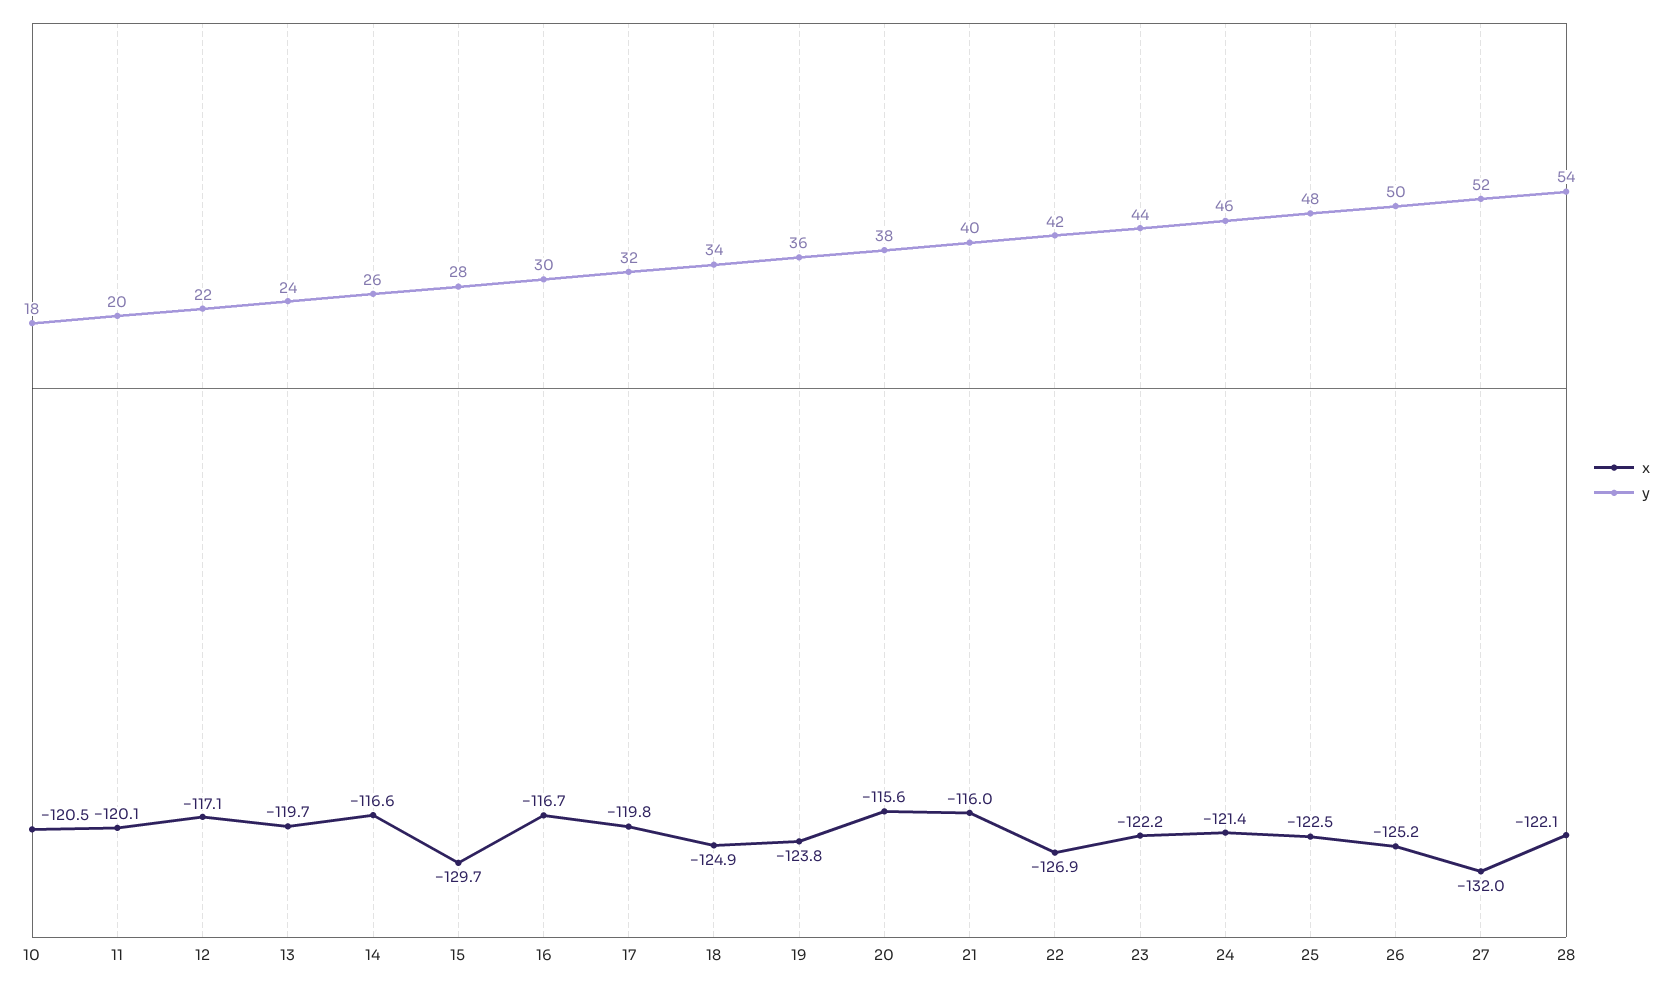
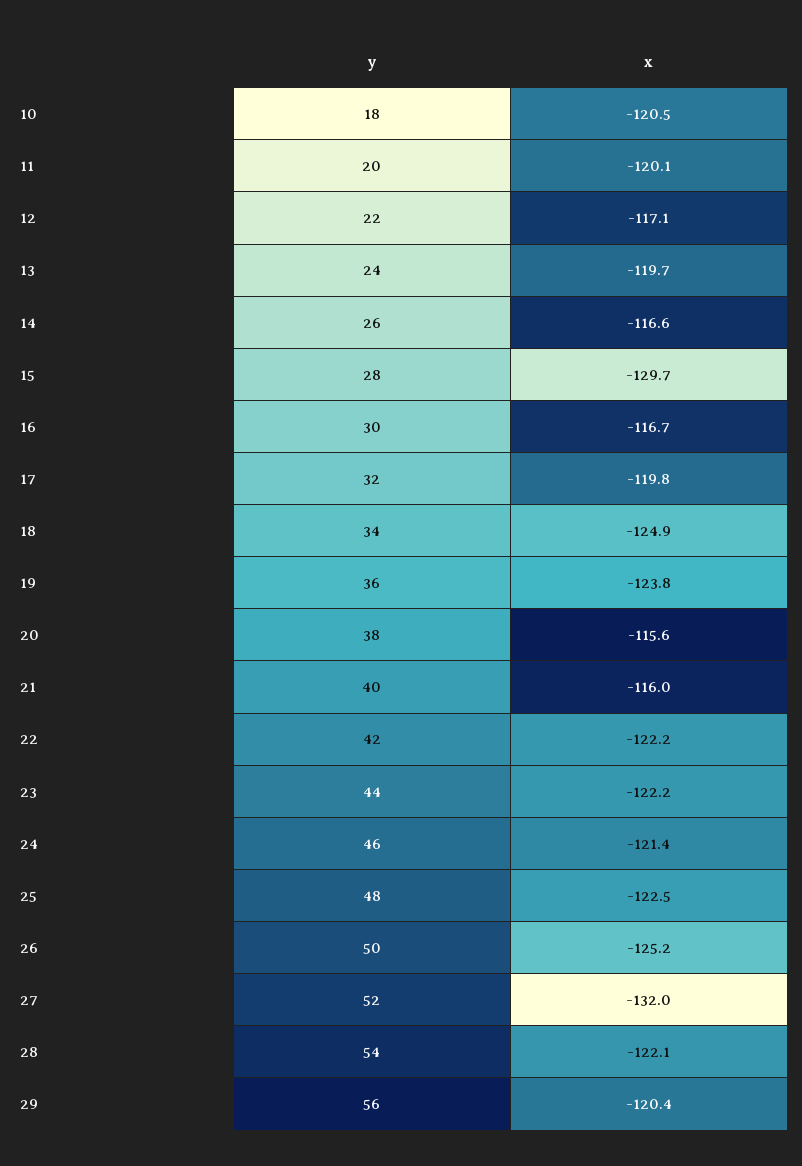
x, 22: -126.9 -> -122.2
y, 29: none -> 56
x, 29: none -> -120.4

